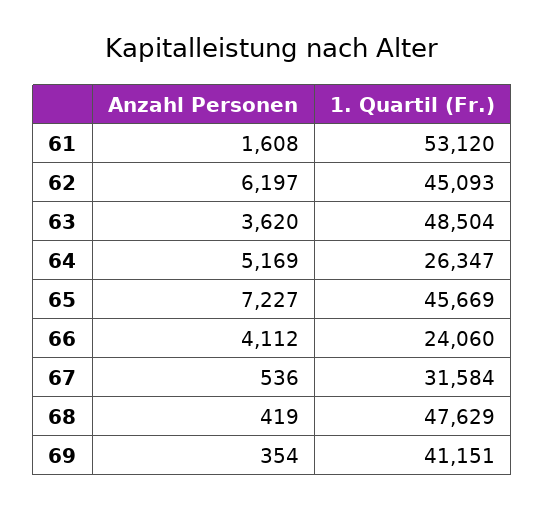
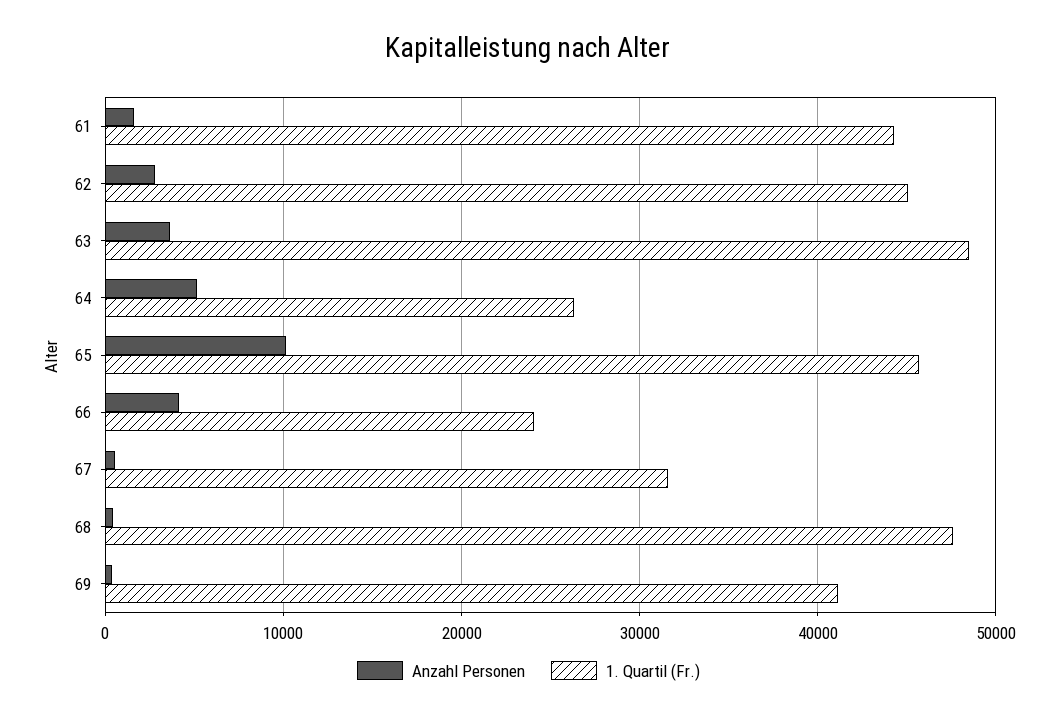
1. Quartil (Fr.), 61: 53120 -> 44000
Anzahl Personen, 62: 6197 -> 3000
Anzahl Personen, 65: 7227 -> 10000

